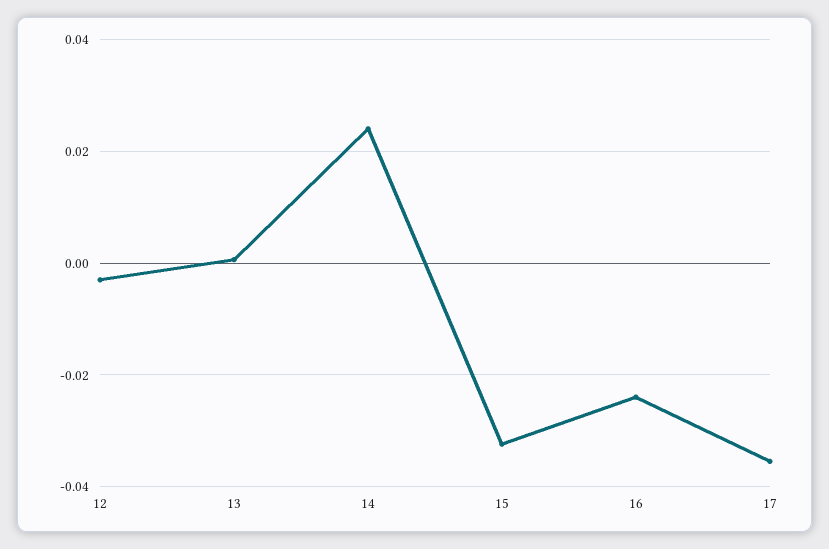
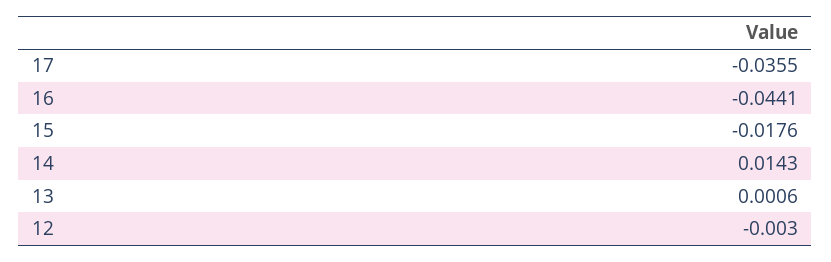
14: 0.024 -> 0.0143
15: -0.032 -> -0.0176
16: -0.024 -> -0.0441

